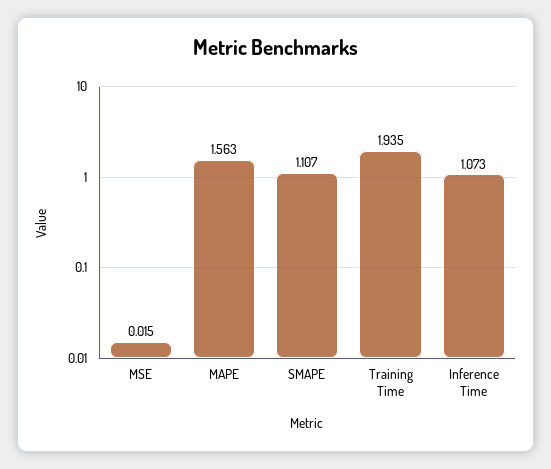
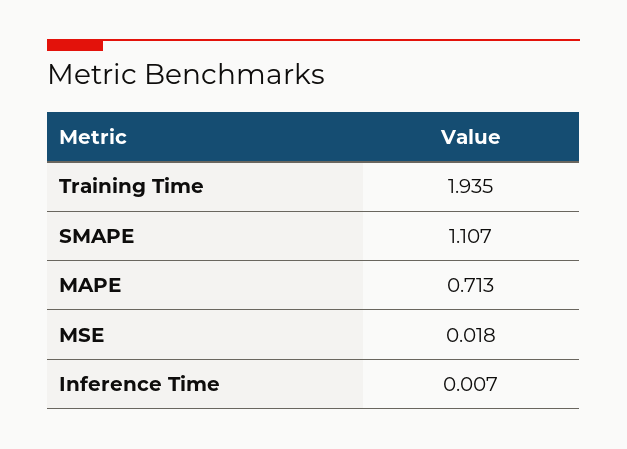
MSE: 0.015 -> 0.018
MAPE: 1.563 -> 0.713
Inference Time: 1.073 -> 0.007

